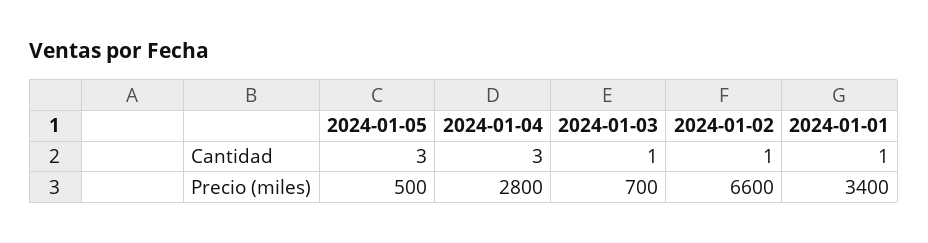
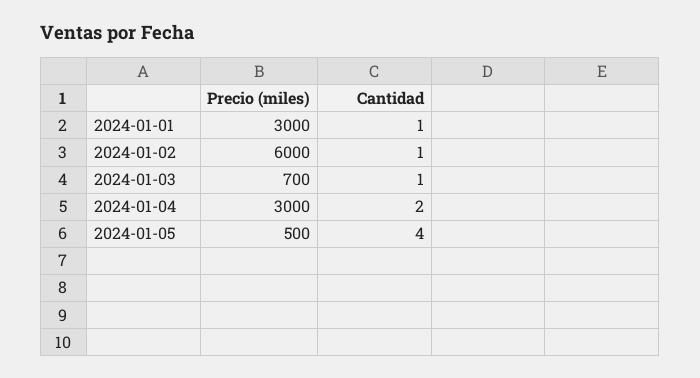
2024-01-05, Cantidad: 3 -> 4
2024-01-04, Cantidad: 3 -> 2
2024-01-04, Precio (miles): 2800 -> 3000
2024-01-02, Precio (miles): 6600 -> 6000
2024-01-01, Precio (miles): 3400 -> 3000

